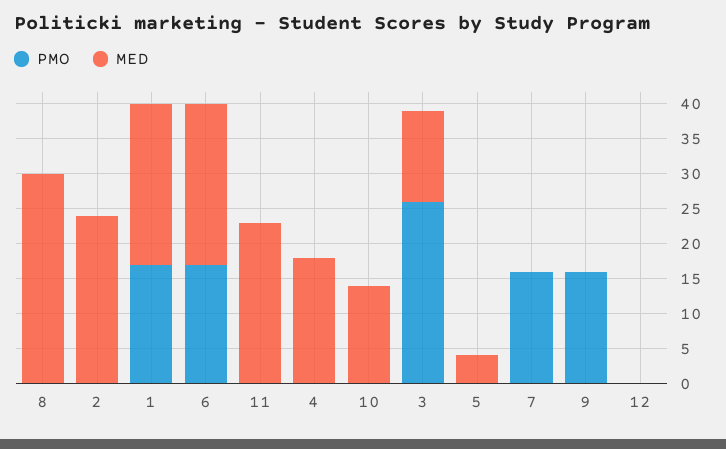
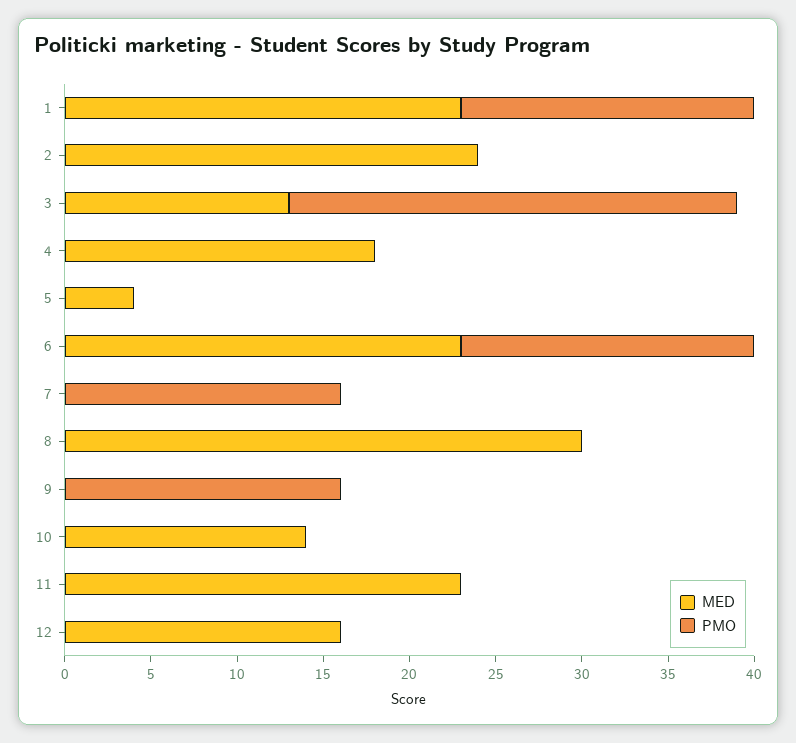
MED, 12: 0 -> 16

